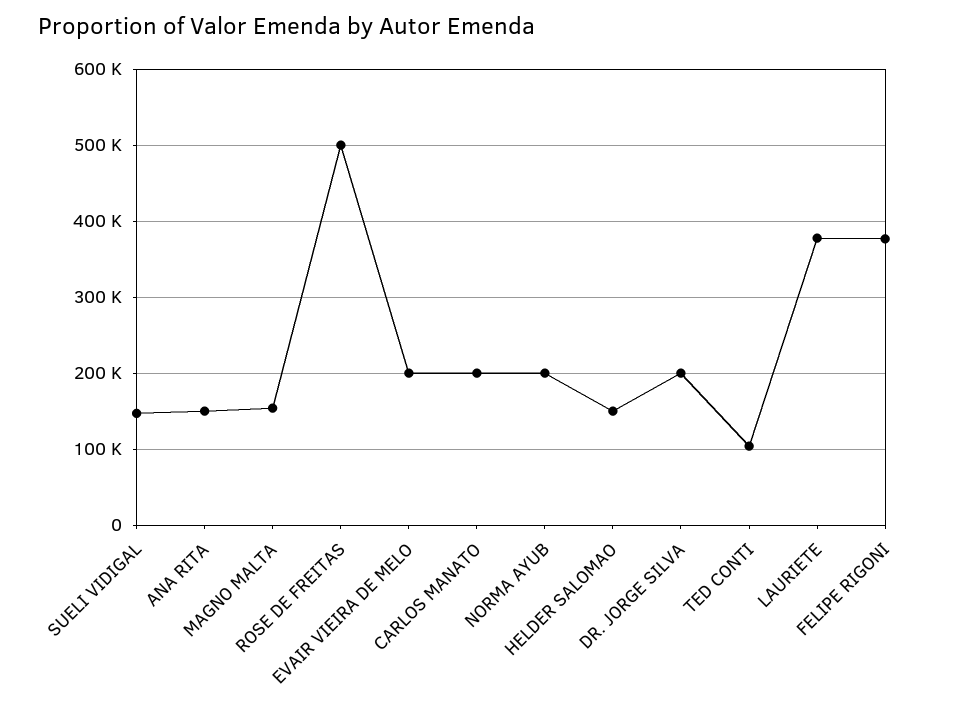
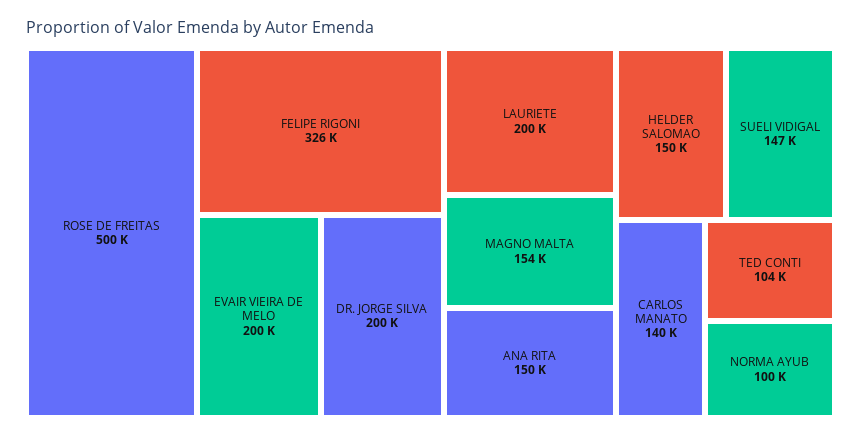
CARLOS MANATO: 200000 -> 140000
NORMA AYUB: 200000 -> 100000
LAURIETE: 380000 -> 200000
FELIPE RIGONI: 380000 -> 326000

